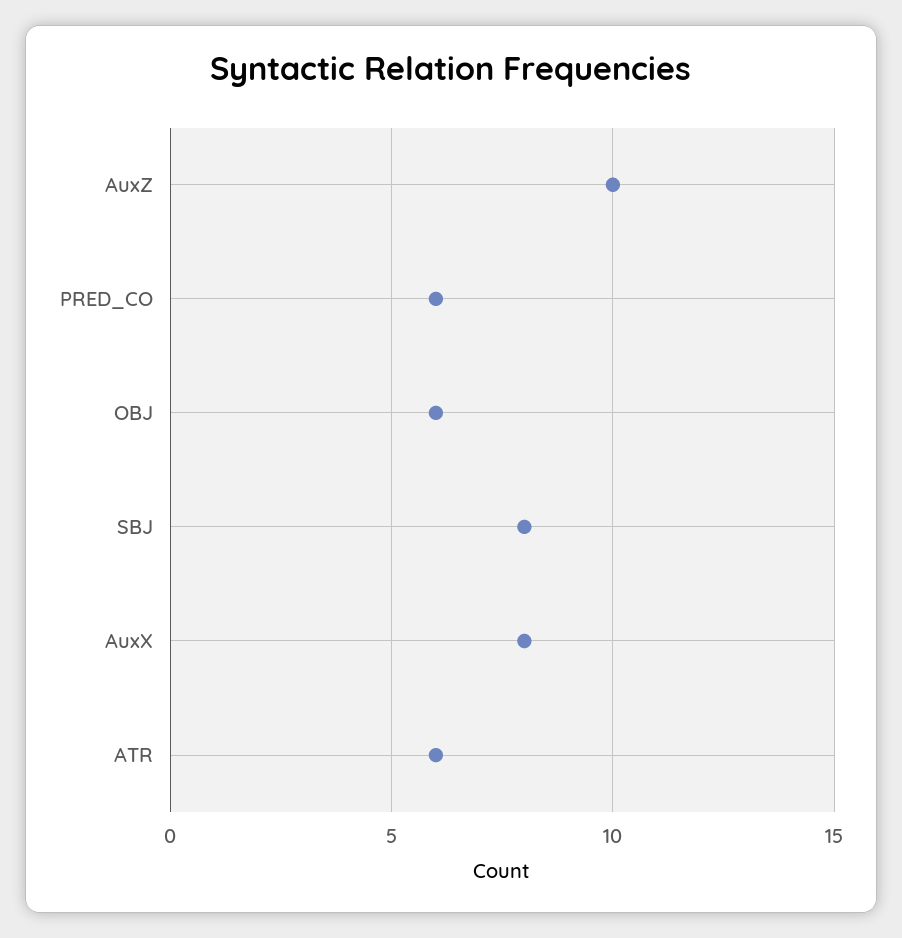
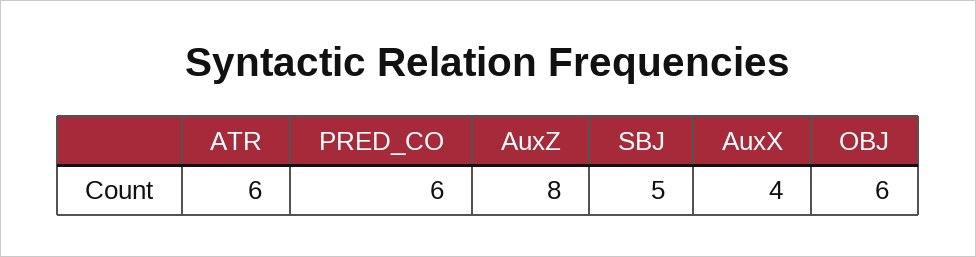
AuxZ: 10 -> 8
SBJ: 8 -> 5
AuxX: 8 -> 4

